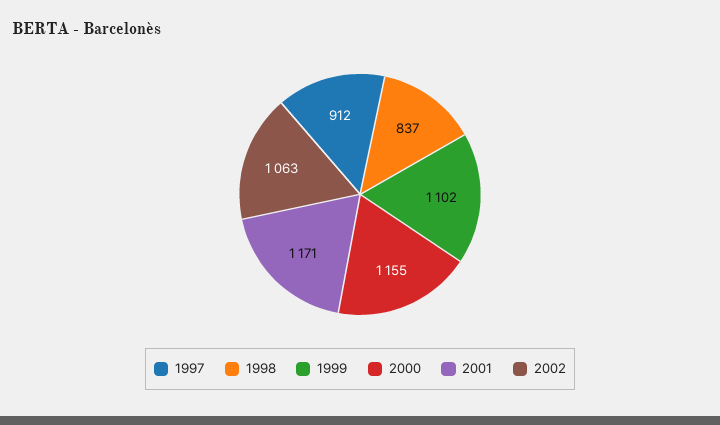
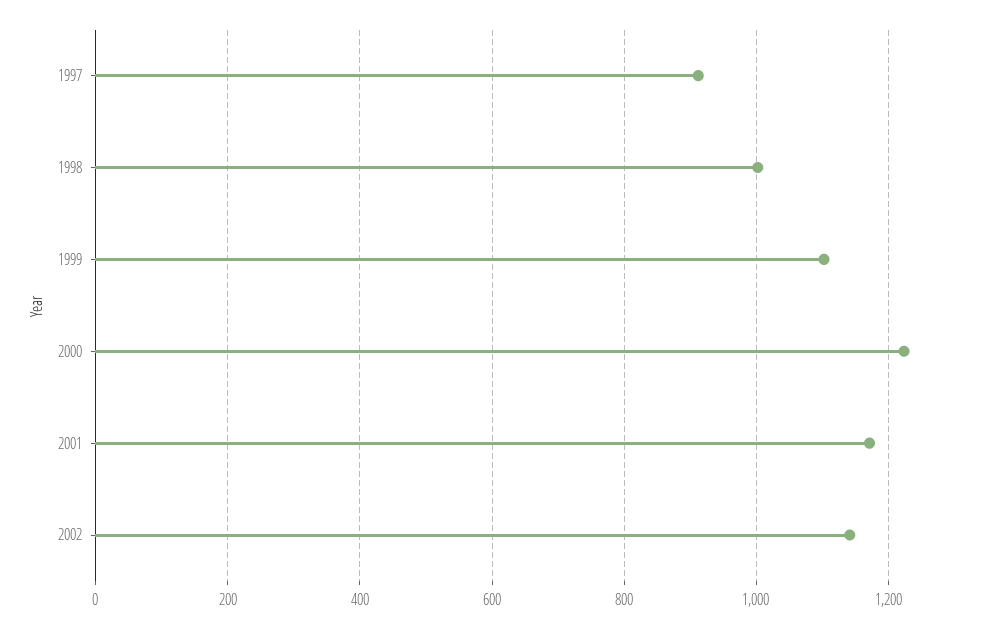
1998: 837 -> 1000
2000: 1155 -> 1220
2002: 1063 -> 1140

